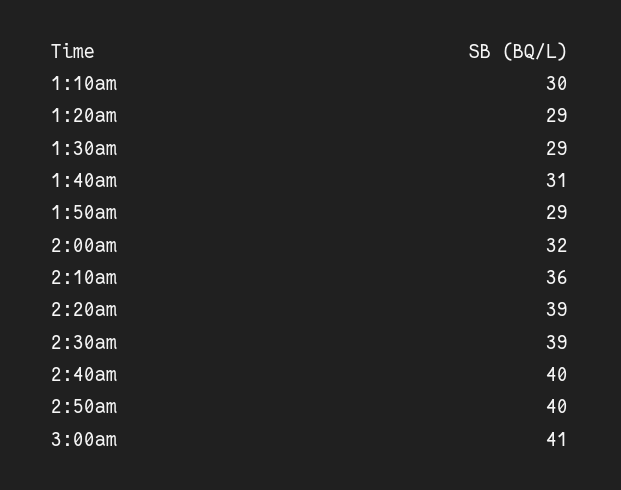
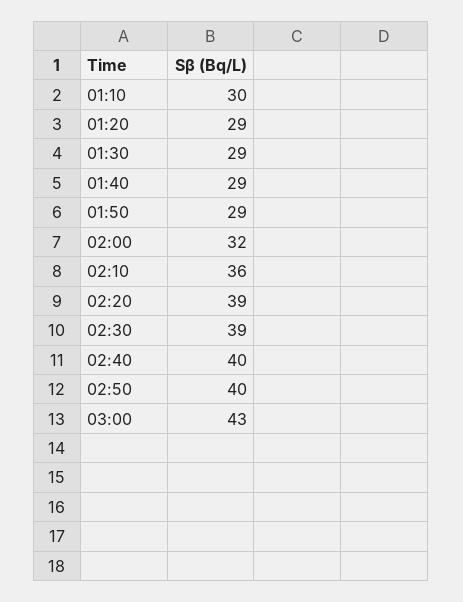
1:40am: 31 -> 29
3:00am: 41 -> 43

